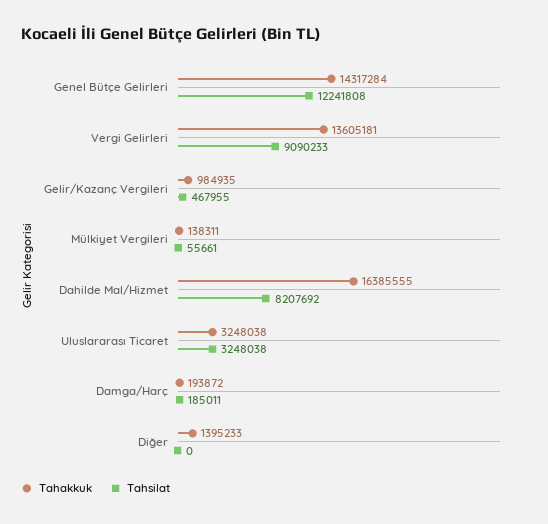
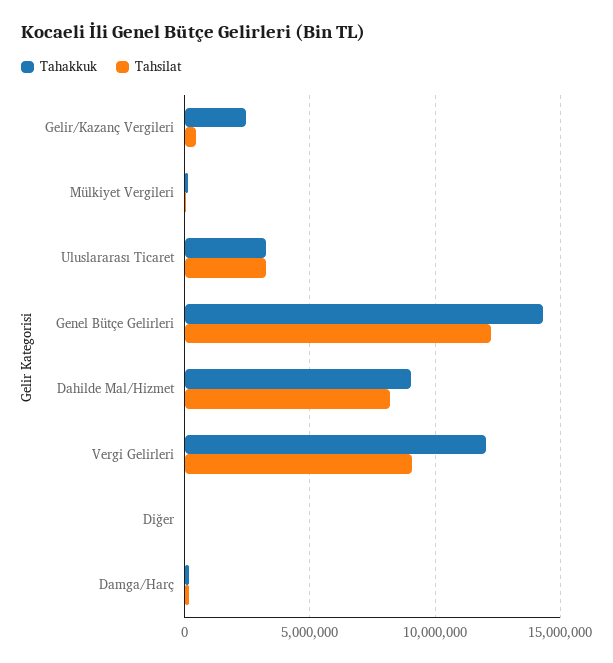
Tahakkuk, Vergi Gelirleri: 13605181 -> 12000000
Tahakkuk, Gelir/Kazanç Vergileri: 984935 -> 2500000
Tahakkuk, Dahilde Mal/Hizmet: 16385555 -> 9000000
Tahakkuk, Diğer: 1395233 -> 0

